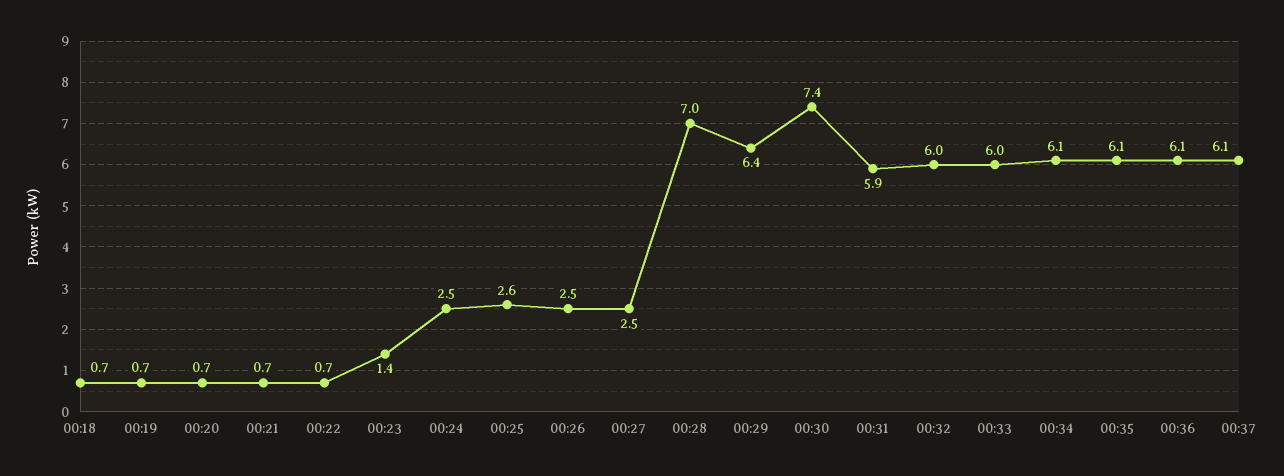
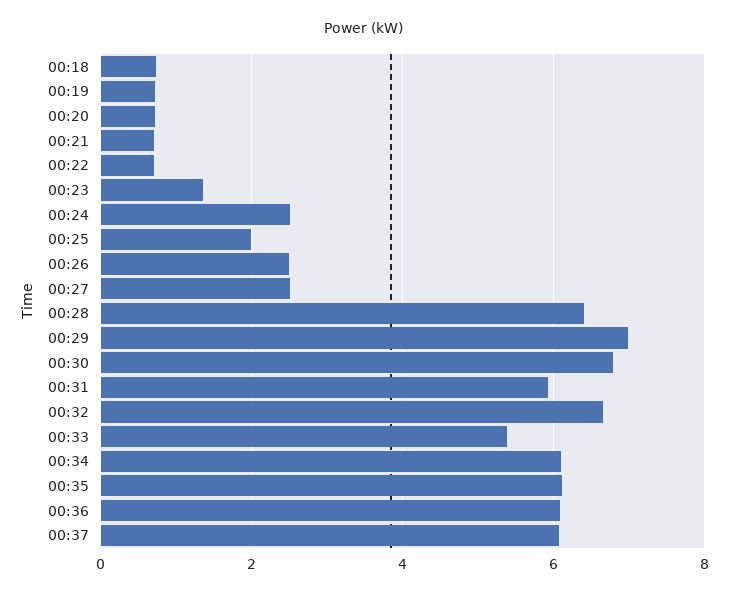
00:25: 2.6 -> 2
00:28: 7 -> 6.4
00:29: 6.4 -> 7
00:30: 7.4 -> 6.8
00:32: 6 -> 6.6
00:33: 6 -> 5.4

